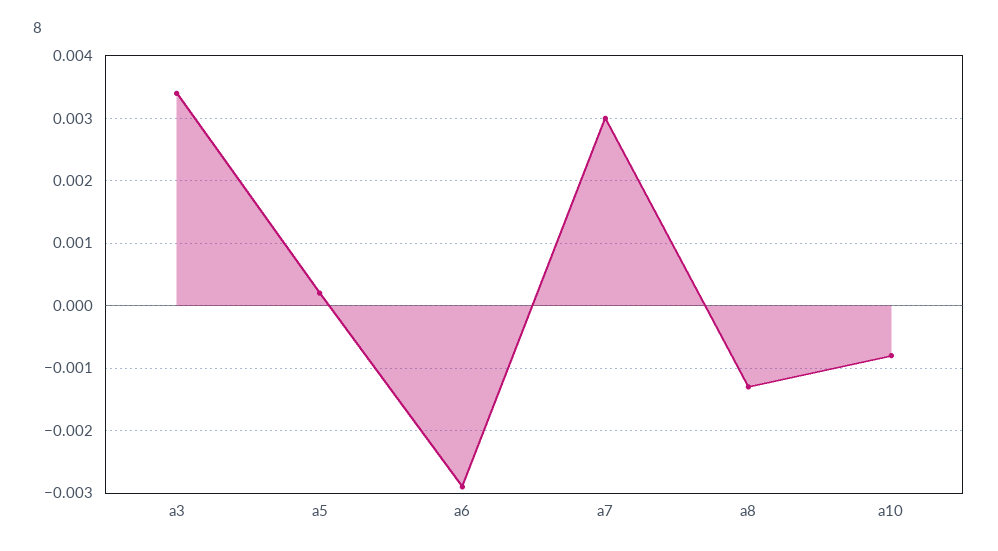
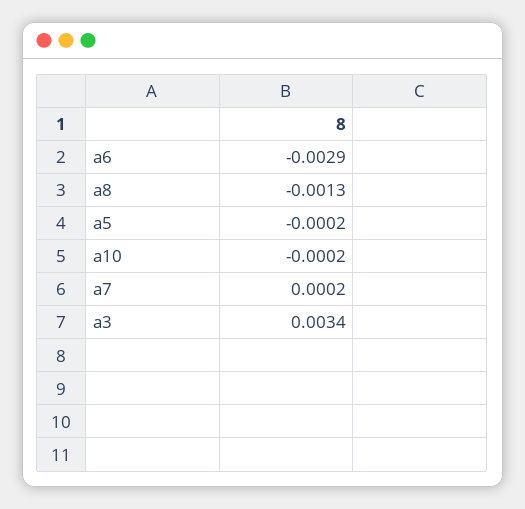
a5: 0.0002 -> -0.0002
a7: 0.003 -> 0.0002
a10: -0.0008 -> -0.0002

